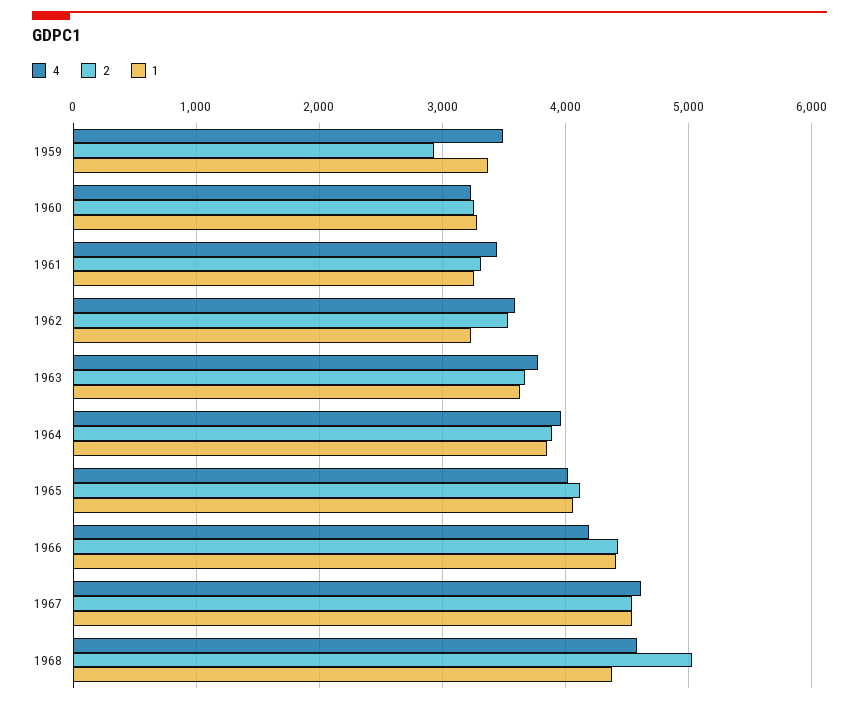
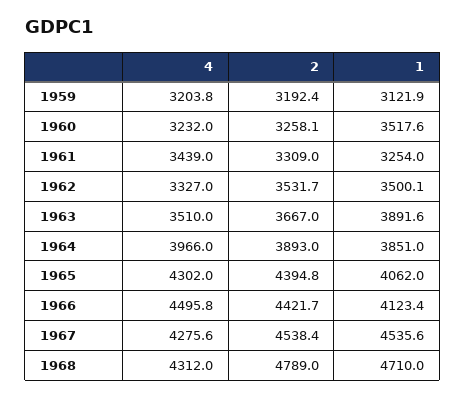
4, 1959: 3500 -> 3203.8
2, 1959: 2900 -> 3192.4
1, 1959: 3400 -> 3121.9
1, 1960: 3300 -> 3517.6
4, 1962: 3600 -> 3327
1, 1962: 3200 -> 3500.1
4, 1963: 3800 -> 3510
1, 1963: 3600 -> 3891.6
4, 1965: 4000 -> 4302
2, 1965: 4100 -> 4394.8
4, 1966: 4200 -> 4495.8
1, 1966: 4400 -> 4123.4
4, 1967: 4600 -> 4275.6
4, 1968: 4600 -> 4312
2, 1968: 5000 -> 4789
1, 1968: 4400 -> 4710

